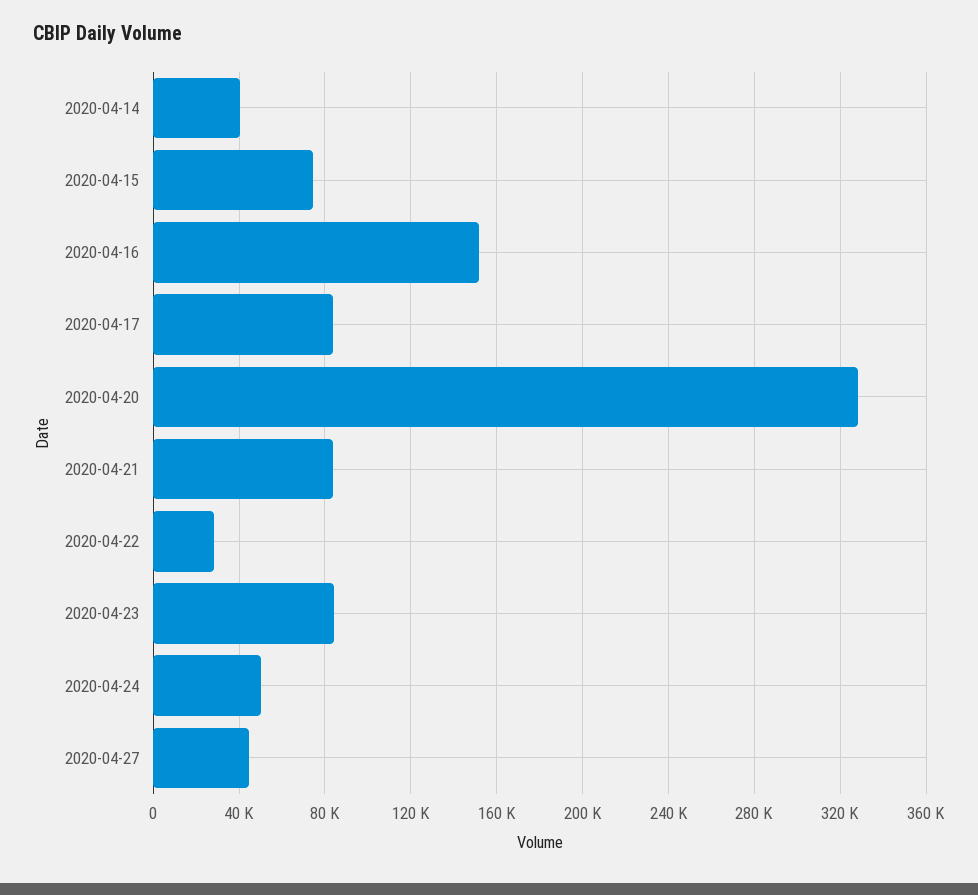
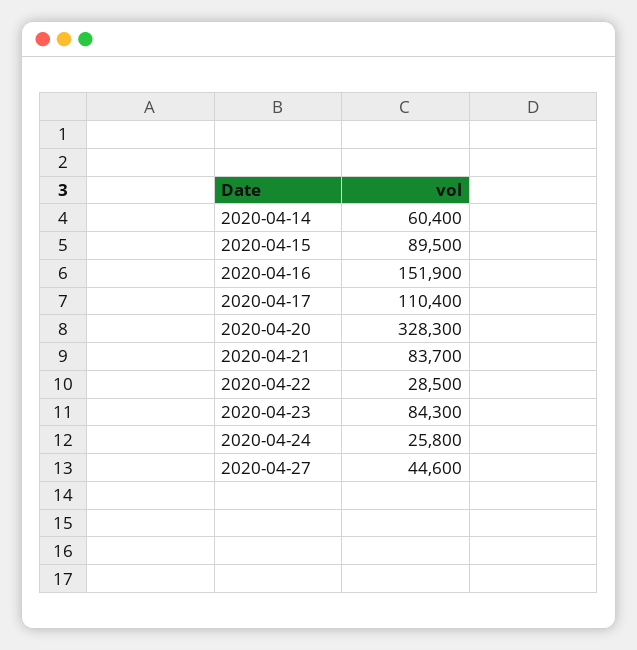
2020-04-14: 40000 -> 60400
2020-04-15: 75000 -> 89500
2020-04-17: 85000 -> 110400
2020-04-24: 50000 -> 25800

